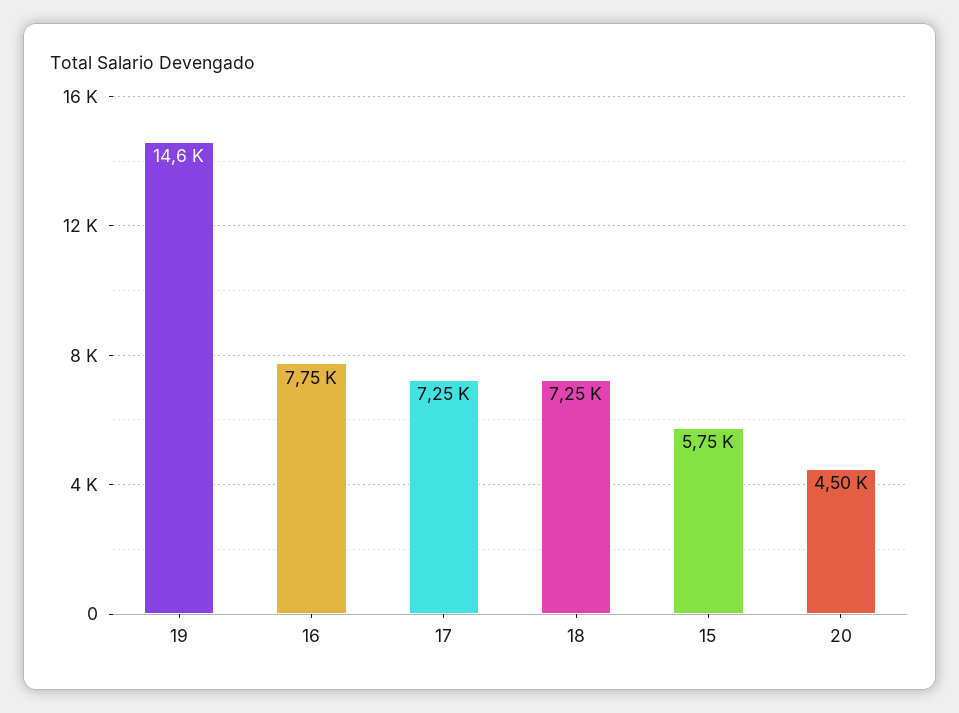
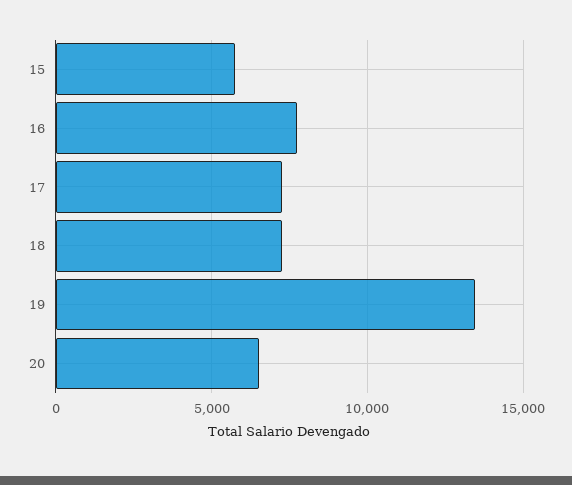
19: 14600 -> 13500
20: 4500 -> 6500

